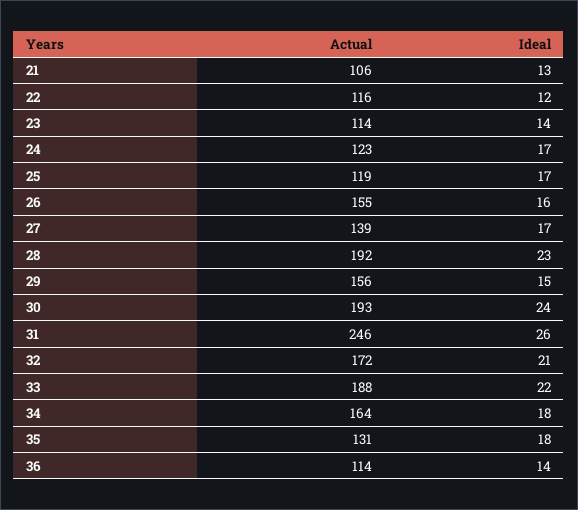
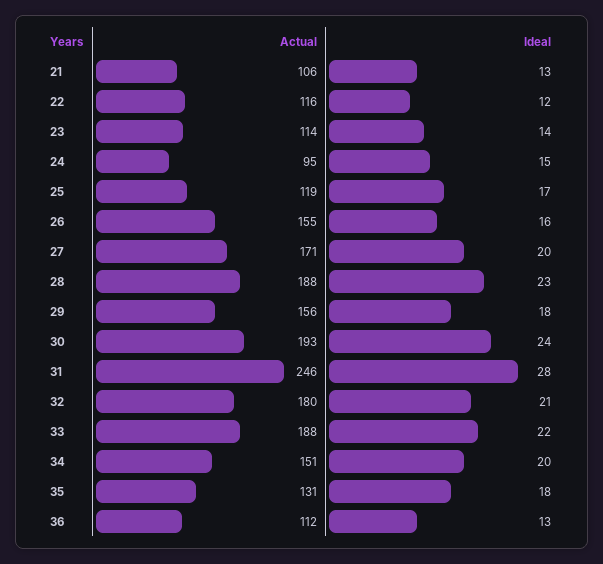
Actual, 24: 123 -> 95
Ideal, 24: 17 -> 15
Actual, 27: 139 -> 171
Ideal, 27: 17 -> 20
Actual, 28: 192 -> 188
Ideal, 29: 15 -> 18
Ideal, 31: 26 -> 28
Actual, 32: 172 -> 180
Actual, 34: 164 -> 151
Ideal, 34: 18 -> 20
Actual, 36: 114 -> 112
Ideal, 36: 14 -> 13

